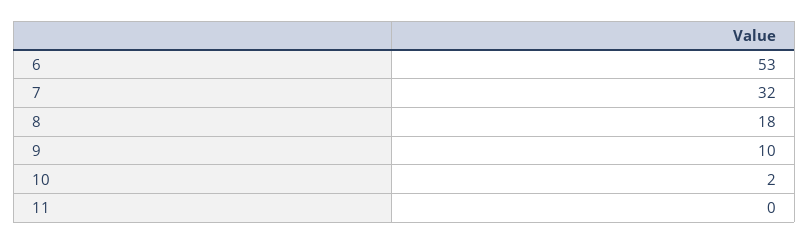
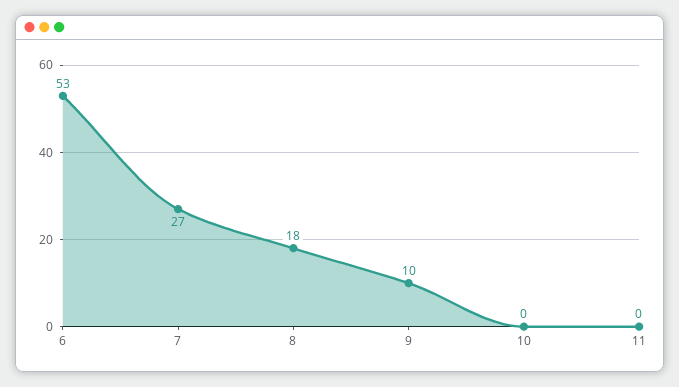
7: 32 -> 27
10: 2 -> 0

